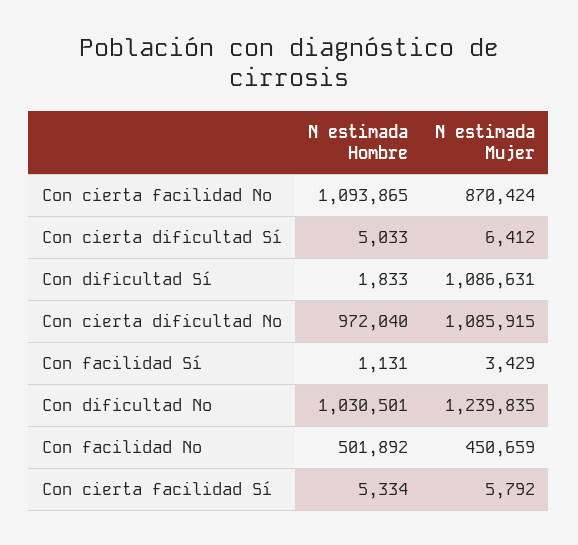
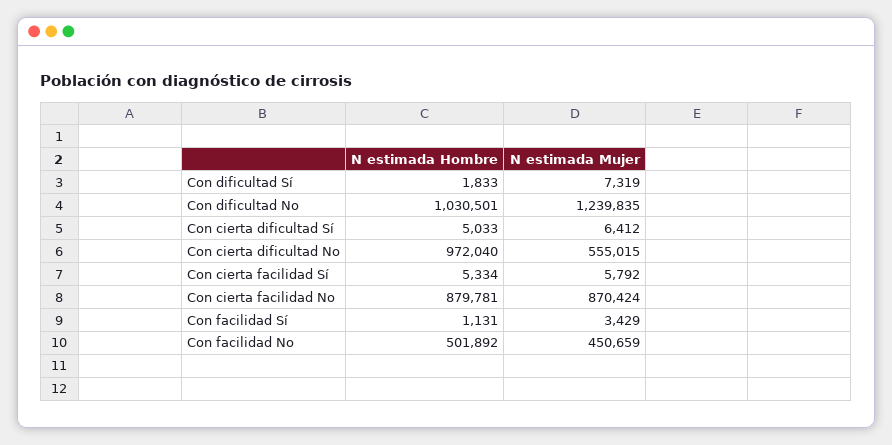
N estimada Hombre, Con cierta facilidad No: 1093865 -> 879781
N estimada Mujer, Con dificultad Sí: 1086631 -> 7319
N estimada Mujer, Con cierta dificultad No: 1085915 -> 555015

